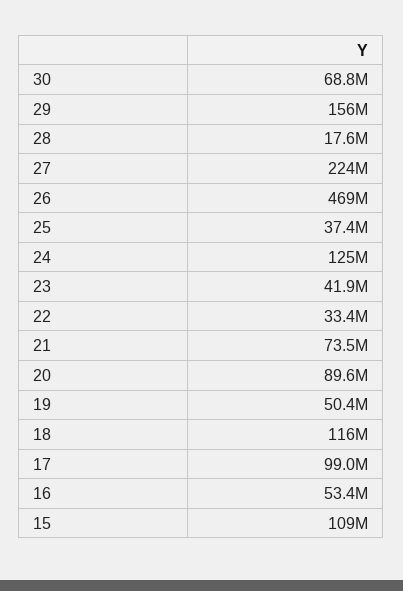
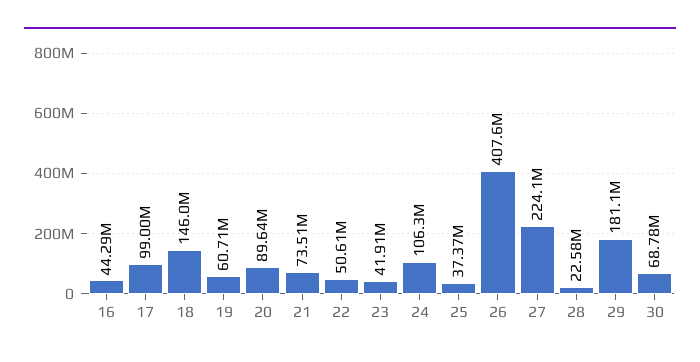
29: 156000000 -> 181100000
28: 17600000 -> 22580000
26: 469000000 -> 407600000
24: 125000000 -> 106300000
22: 33400000 -> 50610000
19: 50400000 -> 60710000
18: 116000000 -> 146000000
16: 53400000 -> 44290000
15: 109000000 -> none

